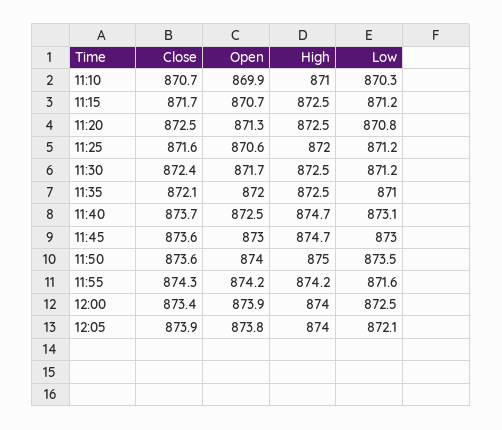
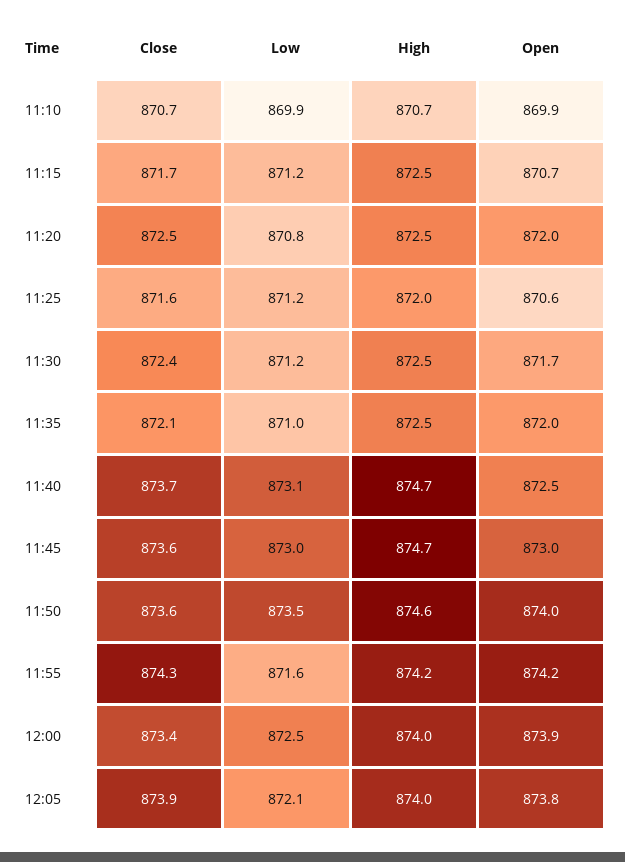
High, 11:10: 871 -> 870.7
Low, 11:10: 870.3 -> 869.9
Open, 11:20: 871.3 -> 872
High, 11:50: 875 -> 874.6

